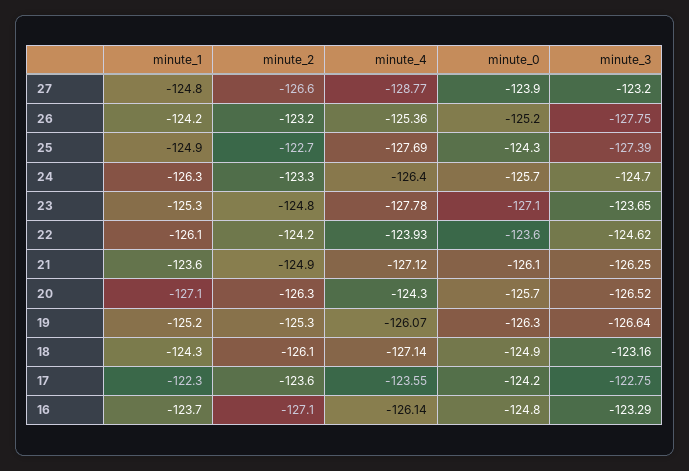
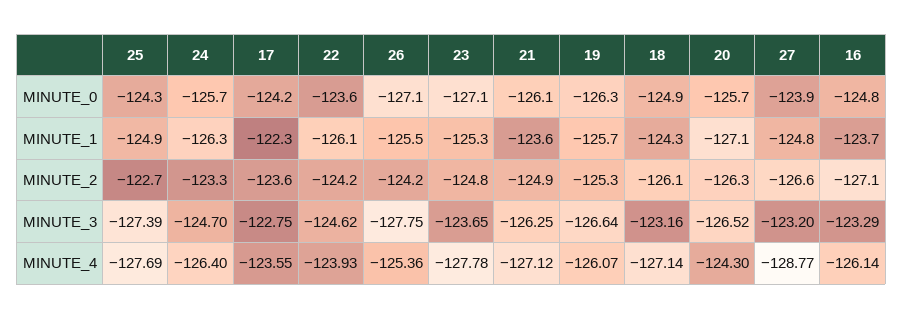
minute_1, 26: -124.2 -> -125.5
minute_2, 26: -123.2 -> -124.2
minute_0, 26: -125.2 -> -127.1
minute_1, 19: -125.2 -> -125.7

